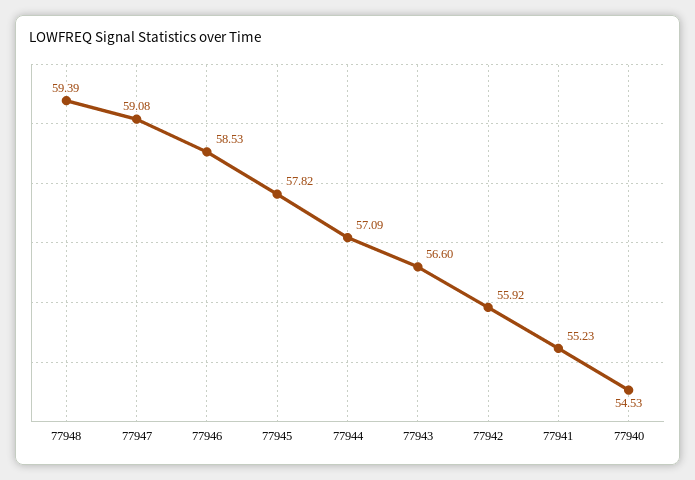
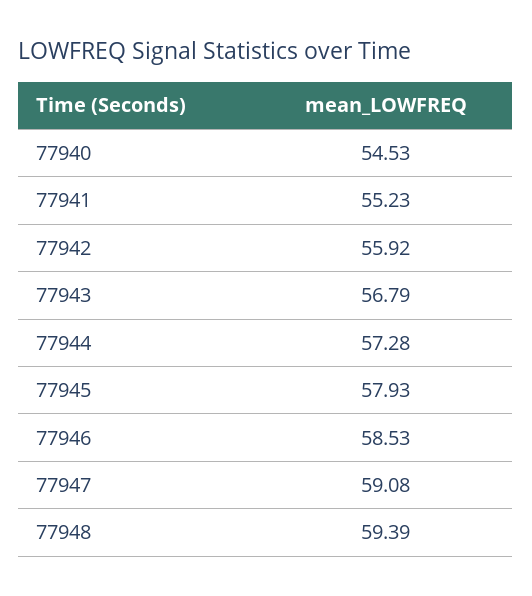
77945: 57.82 -> 57.93
77944: 57.09 -> 57.28
77943: 56.6 -> 56.79

